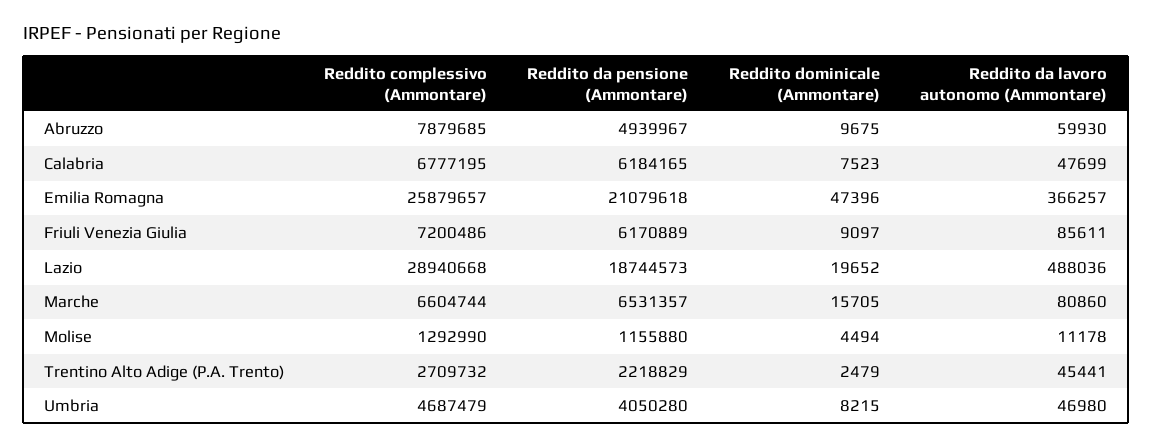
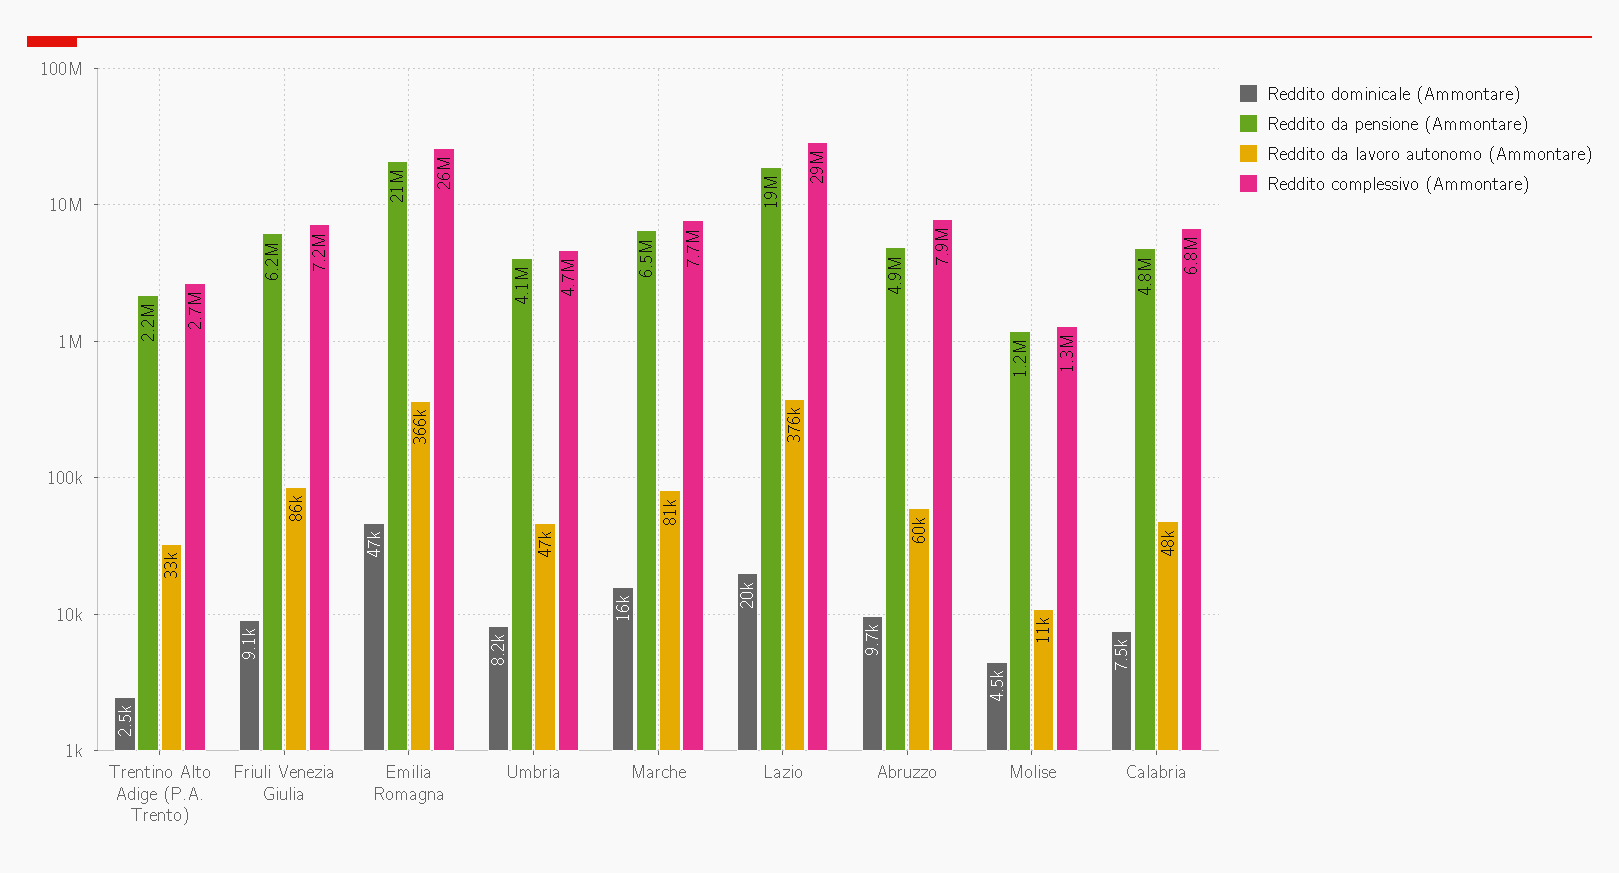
Reddito da pensione (Ammontare), Calabria: 6184165 -> 4800000
Reddito da lavoro autonomo (Ammontare), Lazio: 488036 -> 376000
Reddito complessivo (Ammontare), Marche: 6604744 -> 7700000
Reddito da lavoro autonomo (Ammontare), Trentino Alto Adige (P.A. Trento): 45441 -> 33000

